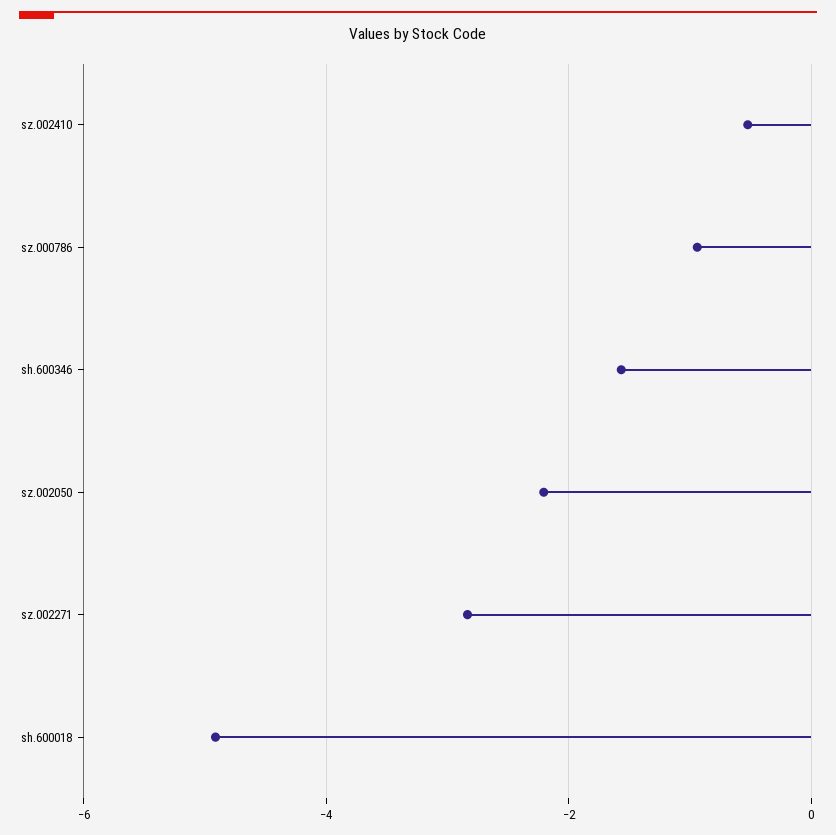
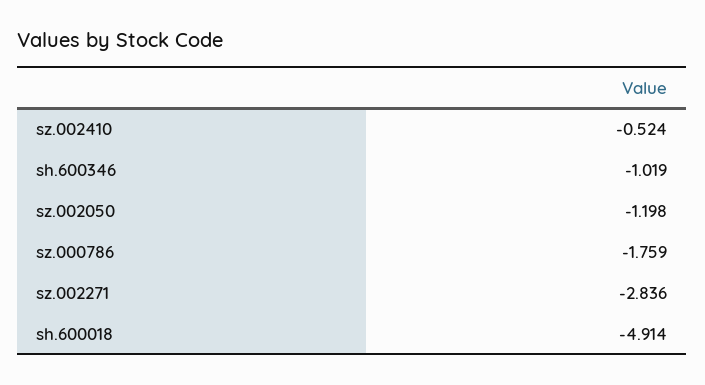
sz.000786: -1 -> -1.759
sh.600346: -1.6 -> -1.019
sz.002050: -2.2 -> -1.198

